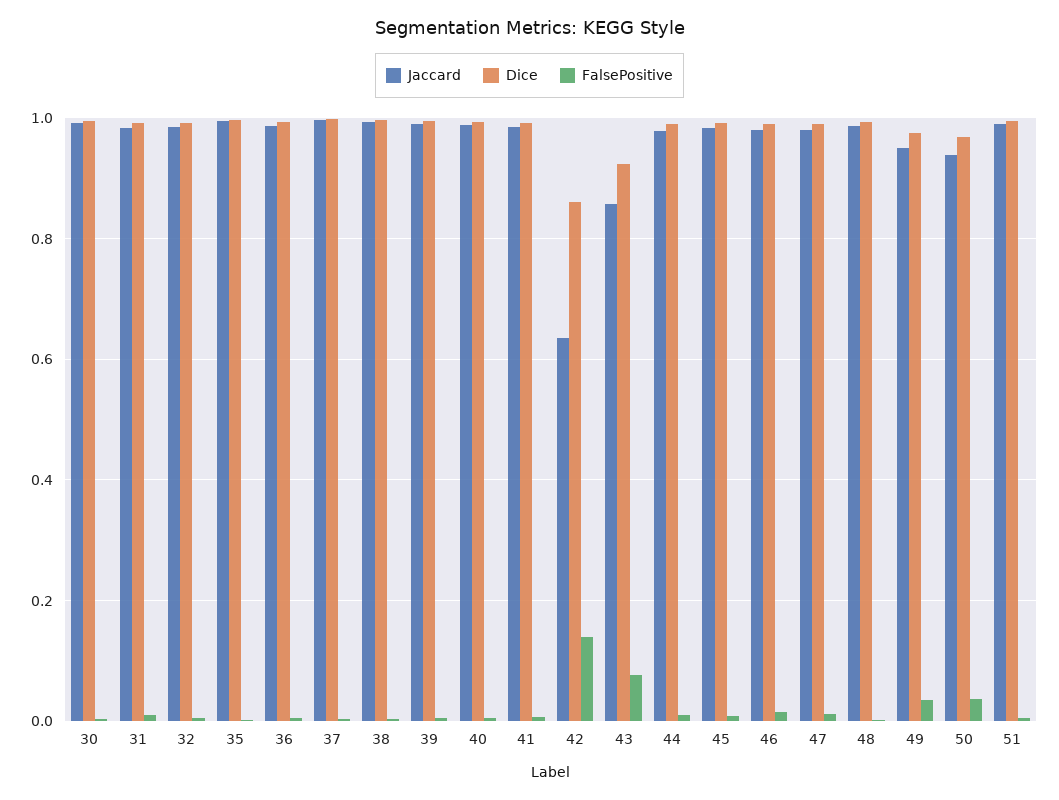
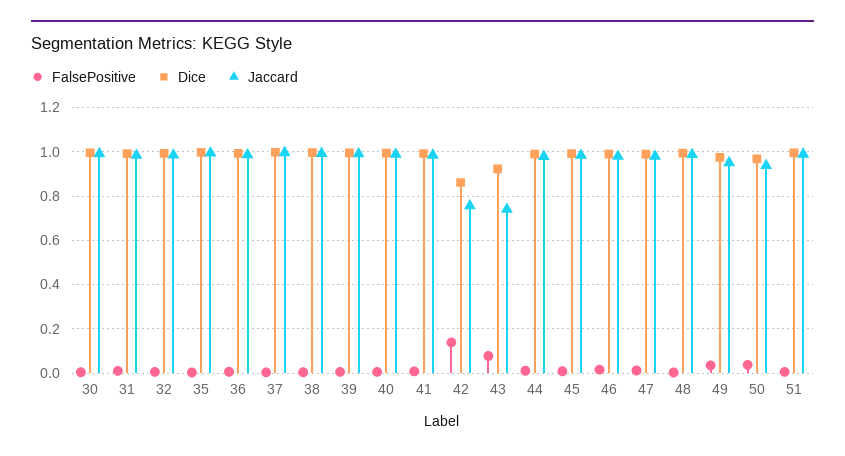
Jaccard, 42: 0.64 -> 0.75
Jaccard, 43: 0.86 -> 0.75

